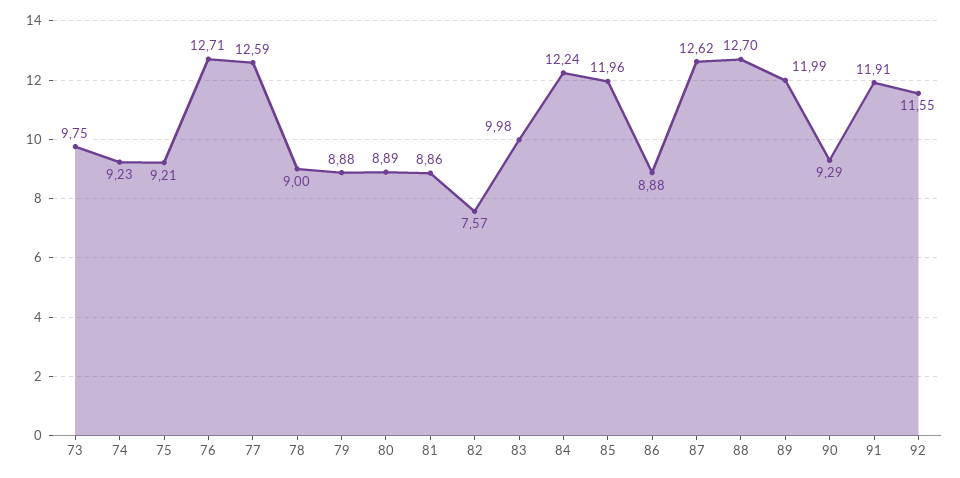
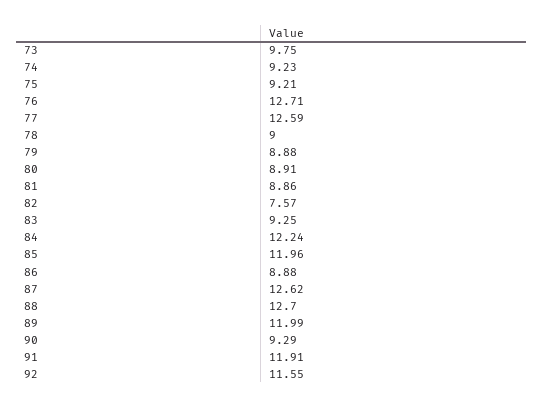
80: 8.89 -> 8.91
83: 9.98 -> 9.25

